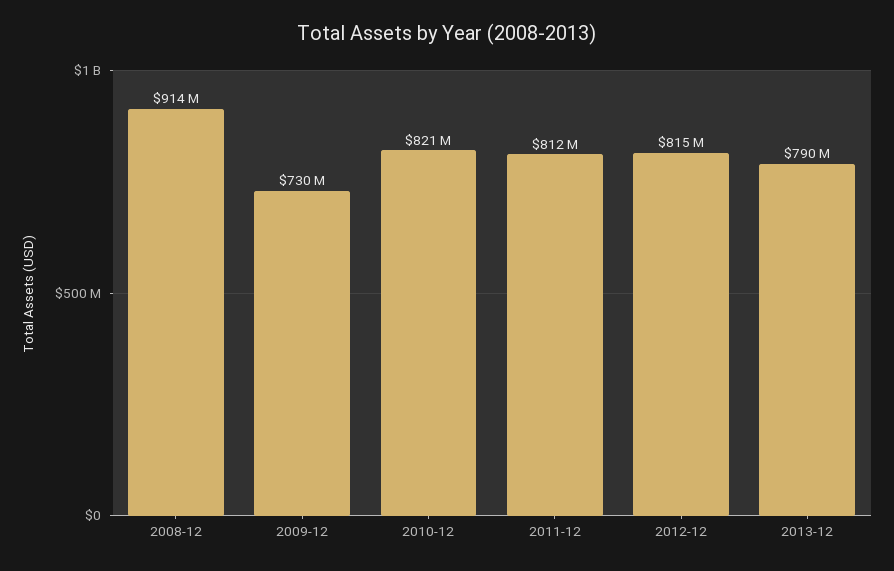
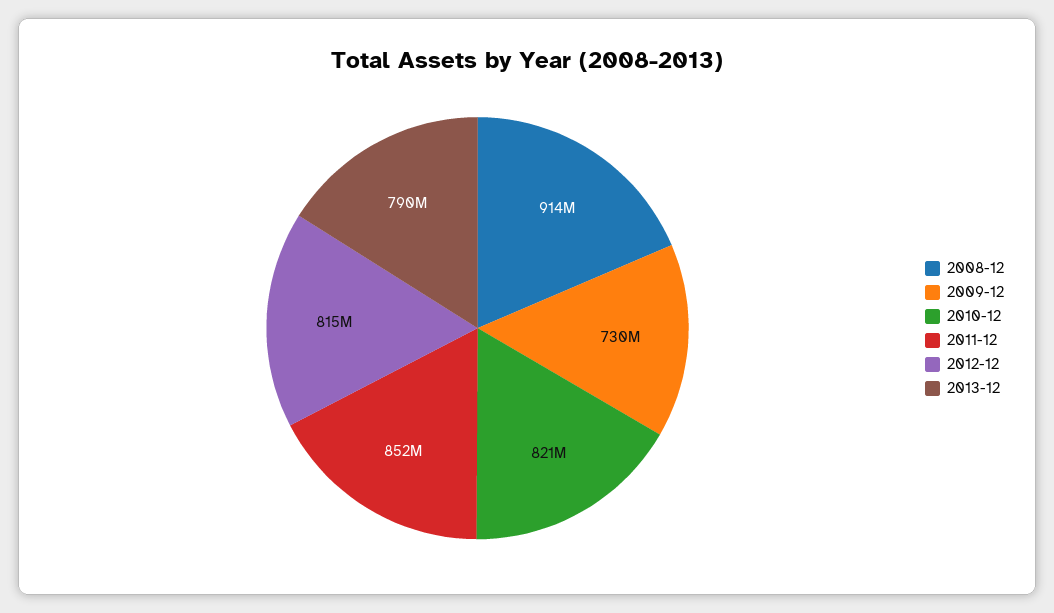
2011-12: 812000000 -> 852000000

